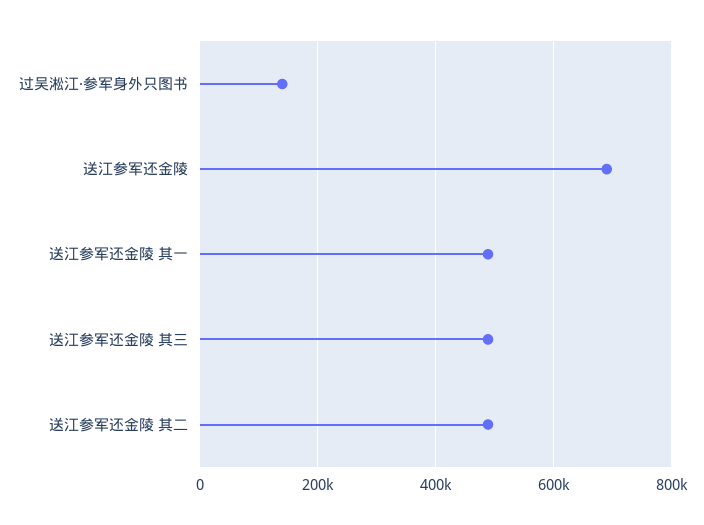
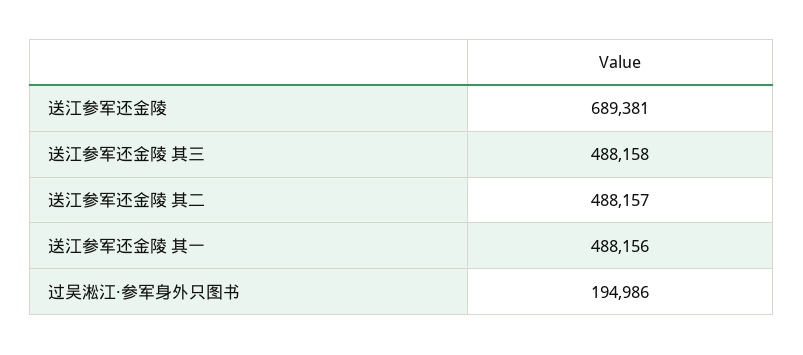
过吴淞江·参军身外只图书: 140000 -> 194986

